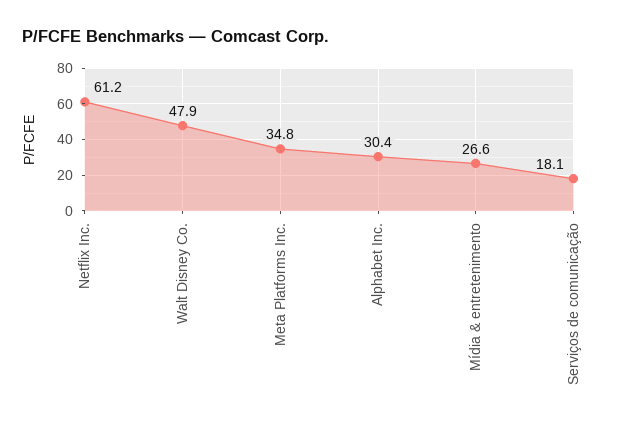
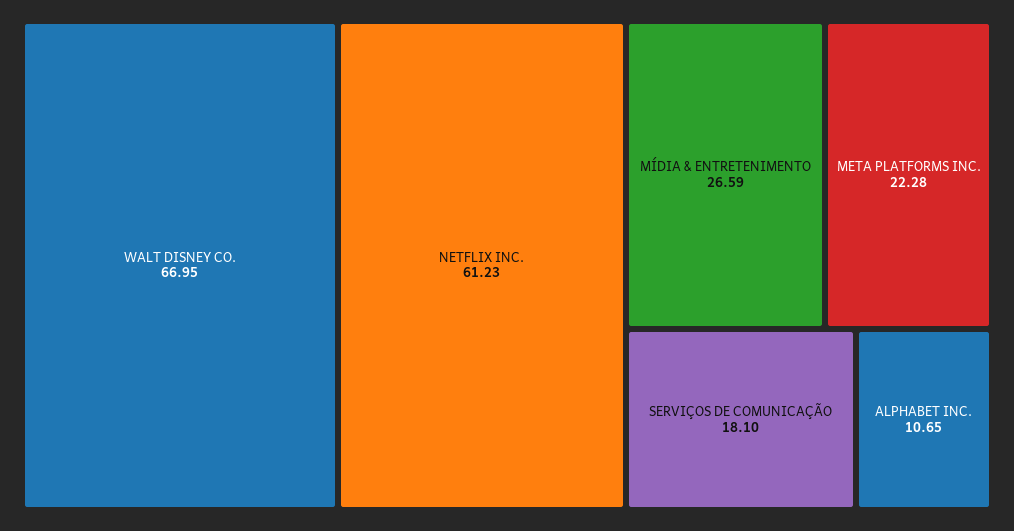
Walt Disney Co.: 47.9 -> 66.95
Meta Platforms Inc.: 34.8 -> 22.28
Alphabet Inc.: 30.4 -> 10.65

